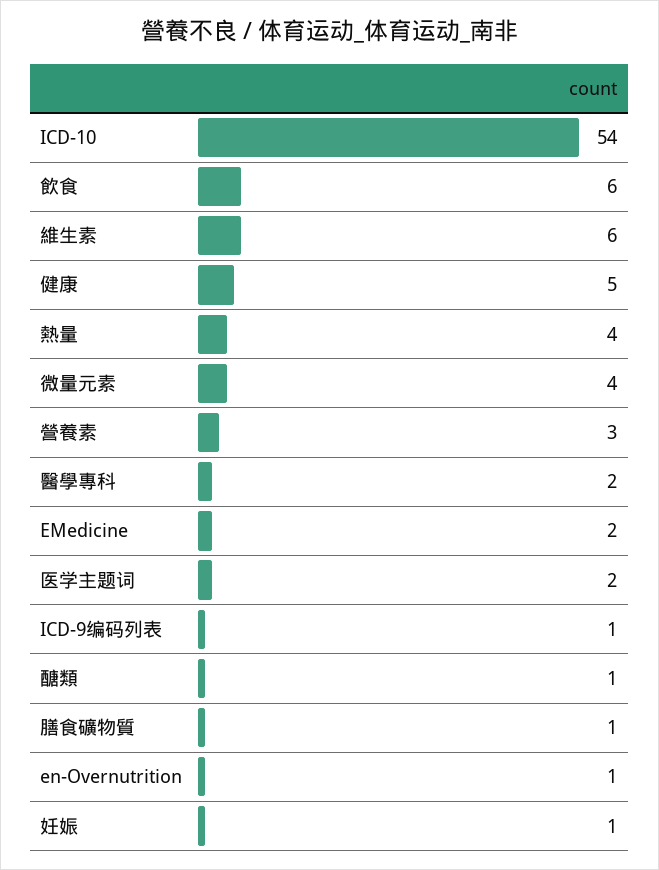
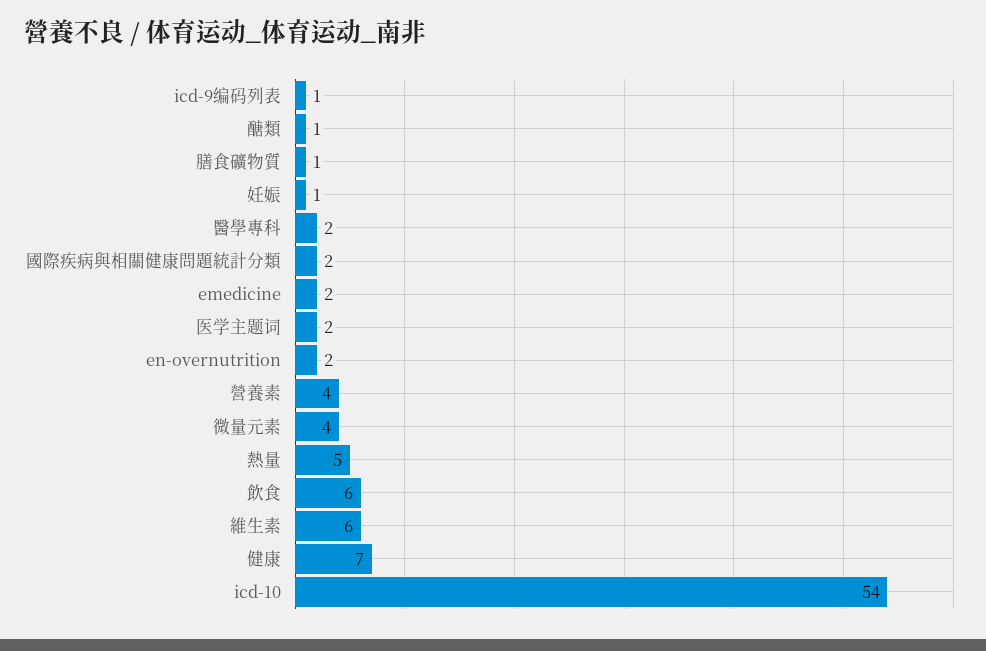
健康: 5 -> 7
熱量: 4 -> 5
營養素: 3 -> 4
en-Overnutrition: 1 -> 2
國際疾病與相關健康問題統計分類: none -> 2

